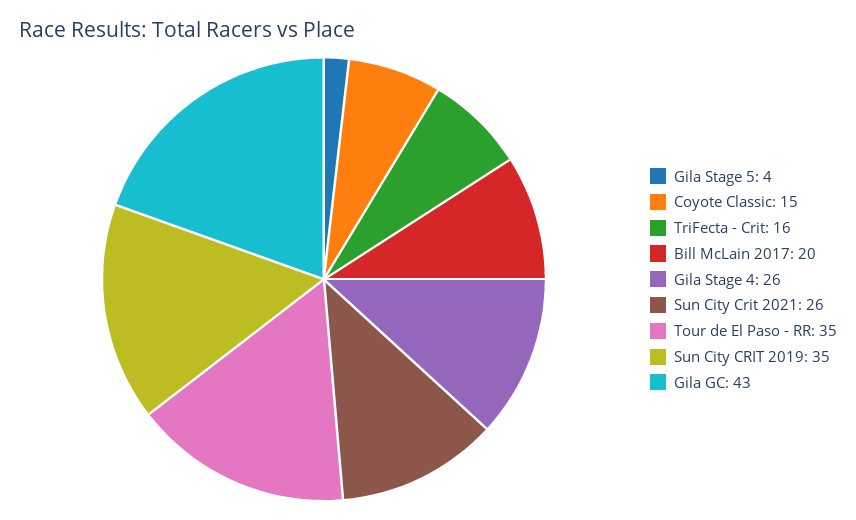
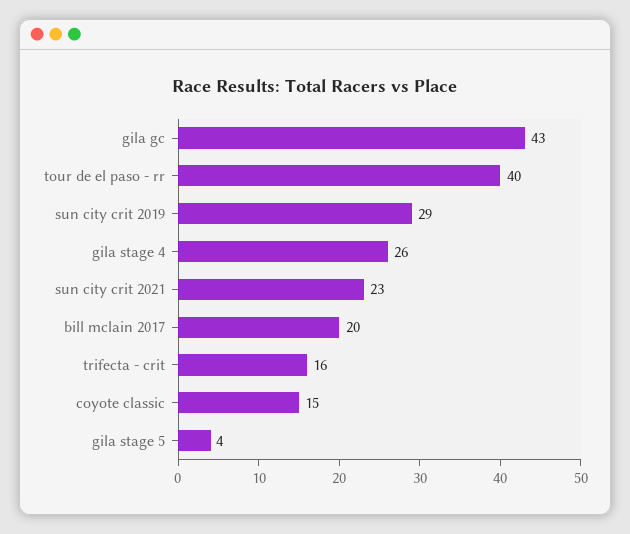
Sun City Crit 2021: 26 -> 23
Tour de El Paso - RR: 35 -> 40
Sun City CRIT 2019: 35 -> 29

